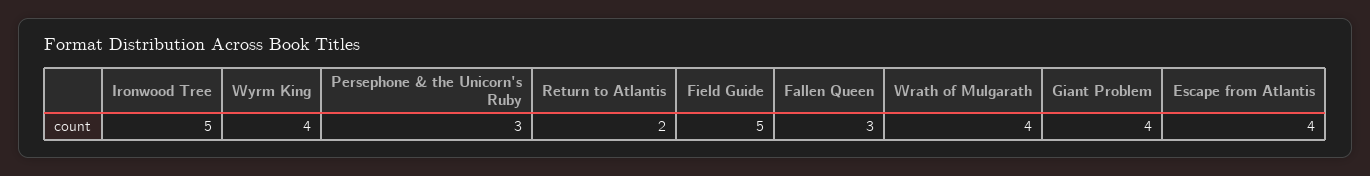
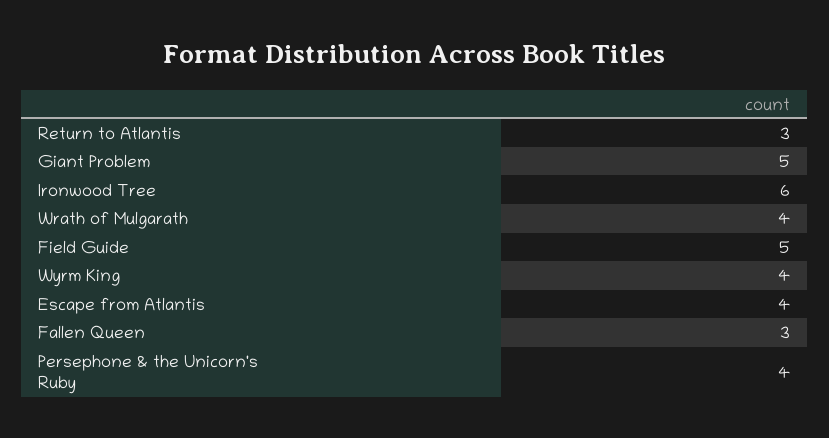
Ironwood Tree: 5 -> 6
Persephone & the Unicorn's Ruby: 3 -> 4
Return to Atlantis: 2 -> 3
Giant Problem: 4 -> 5

